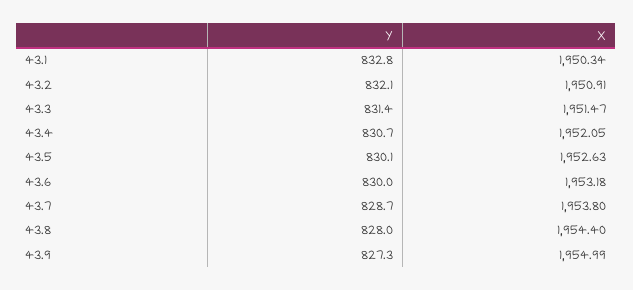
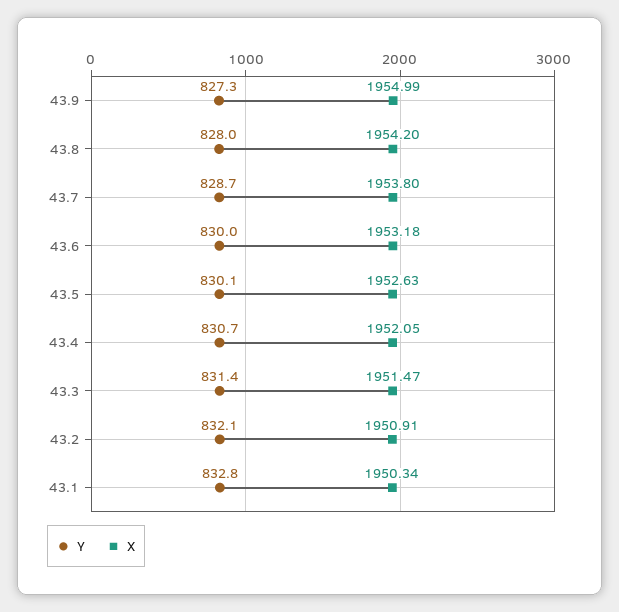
X, 43.8: 1954.4 -> 1954.2

